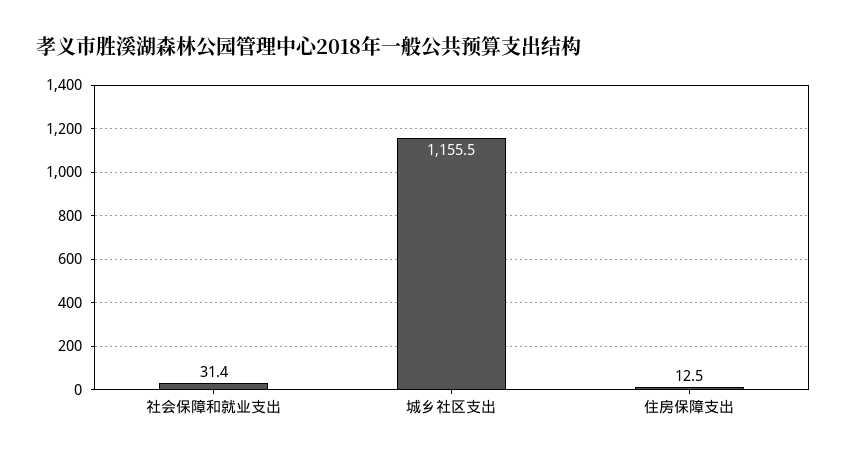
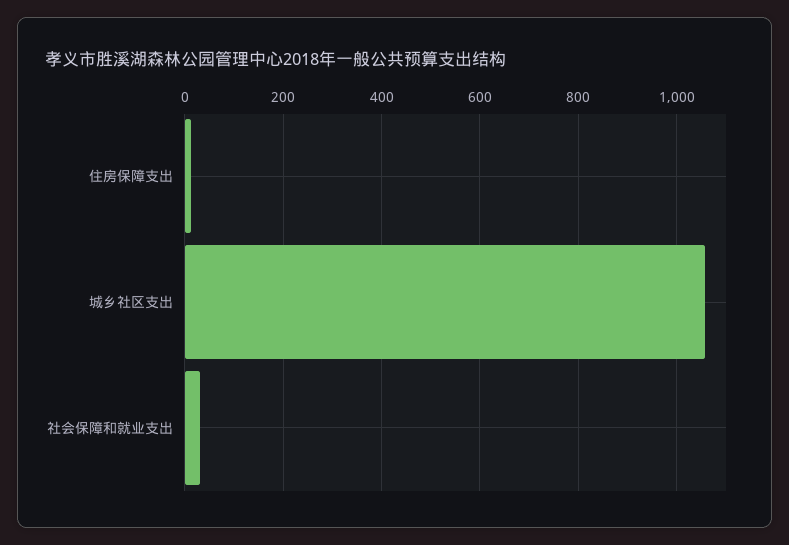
城乡社区支出: 1155.5 -> 1060

